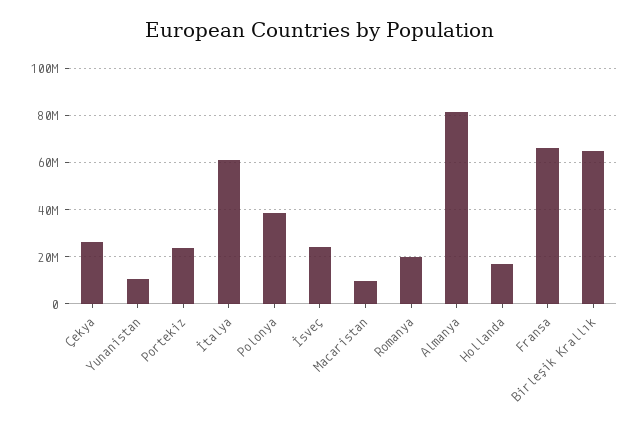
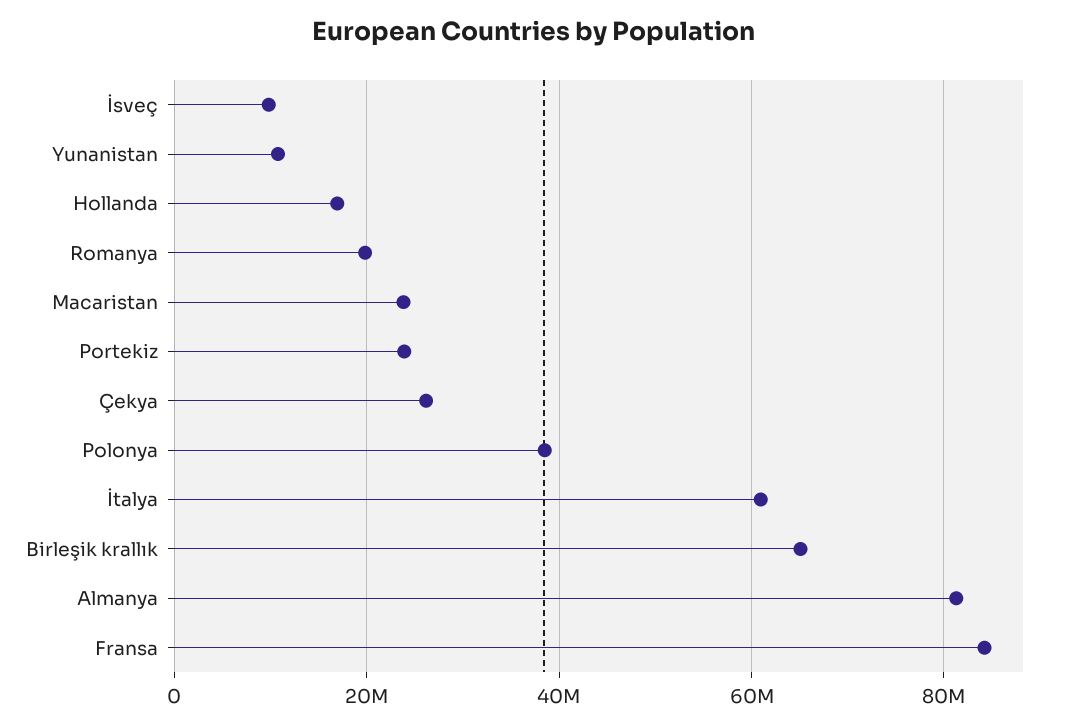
İsveç: 25000000 -> 10000000
Macaristan: 10000000 -> 24000000
Fransa: 65000000 -> 84000000

